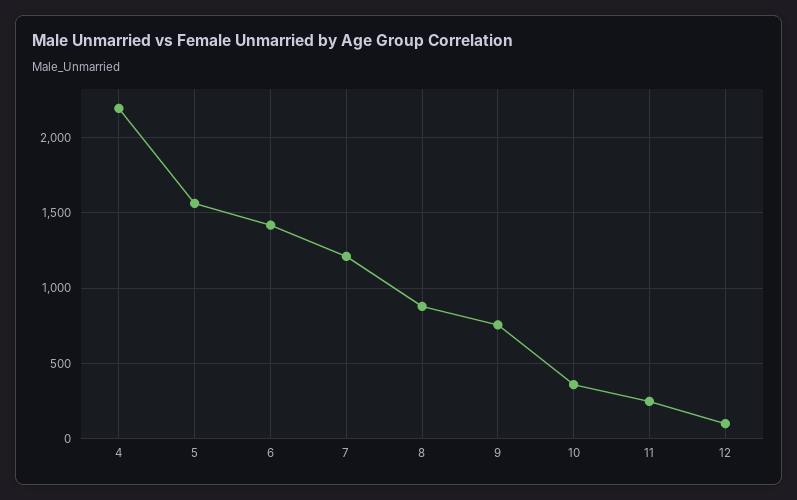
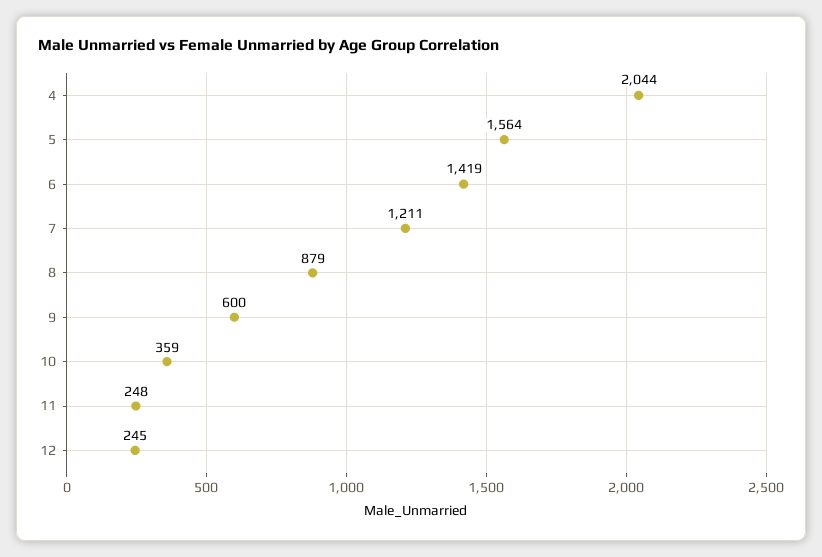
4: 2200 -> 2044
9: 750 -> 600
12: 100 -> 245

